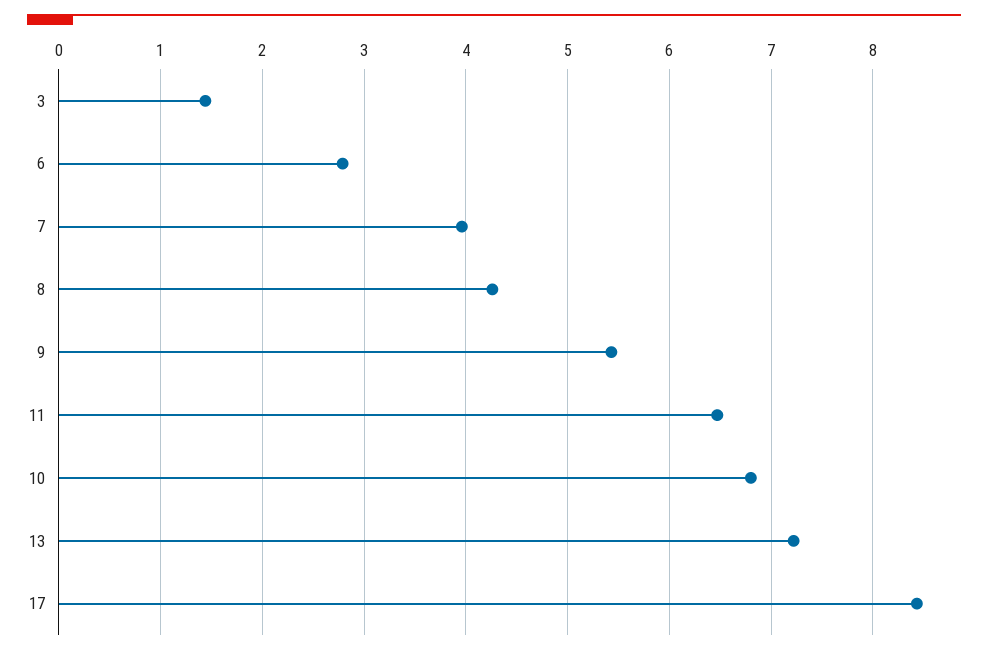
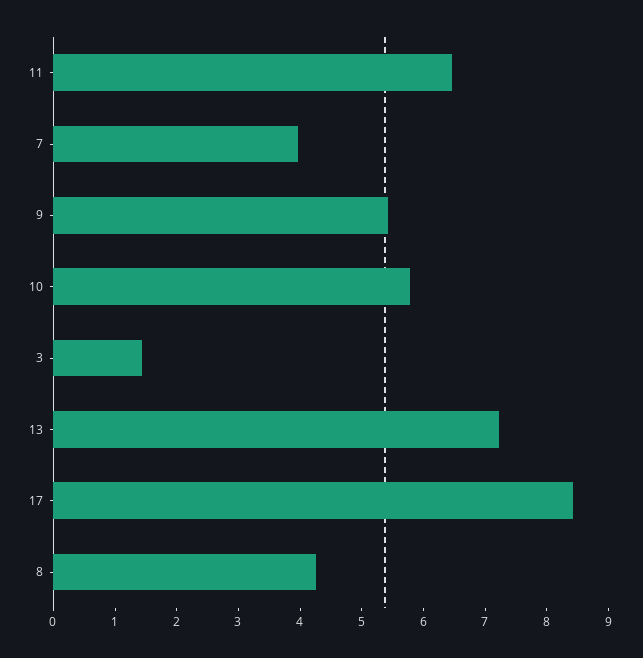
6: 2.8 -> none
10: 6.8 -> 5.8

